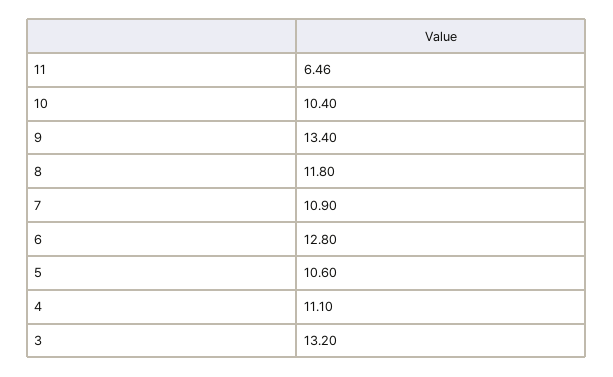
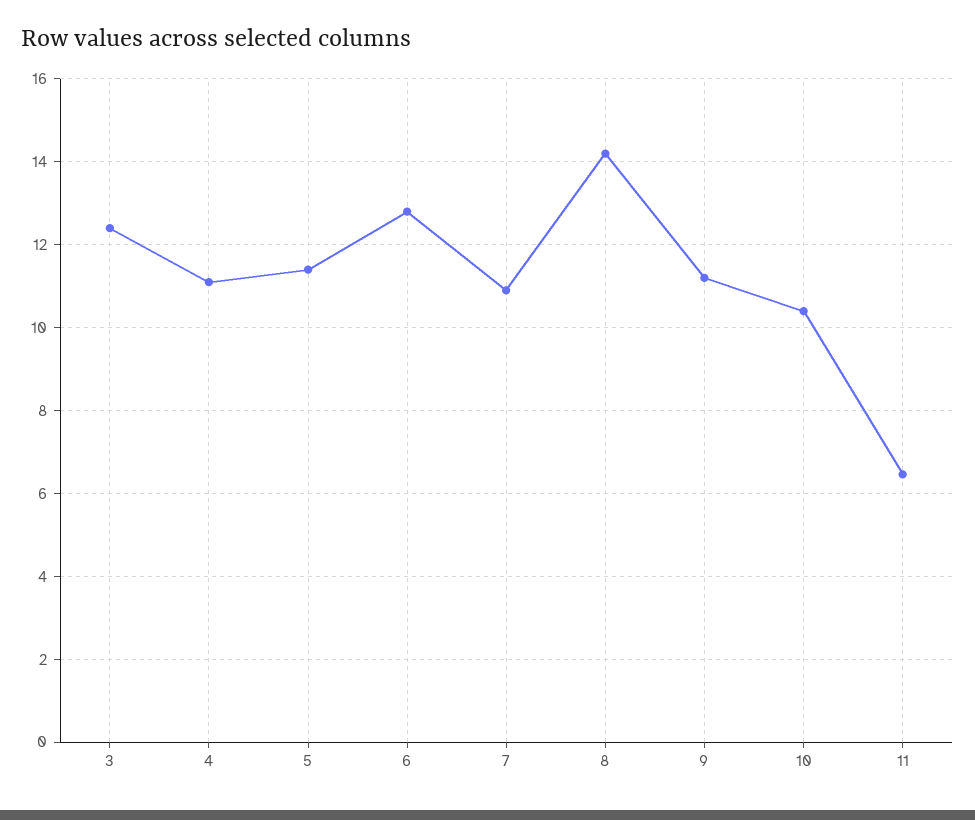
9: 13.4 -> 11.2
8: 11.8 -> 14.2
5: 10.6 -> 11.4
3: 13.2 -> 12.4

